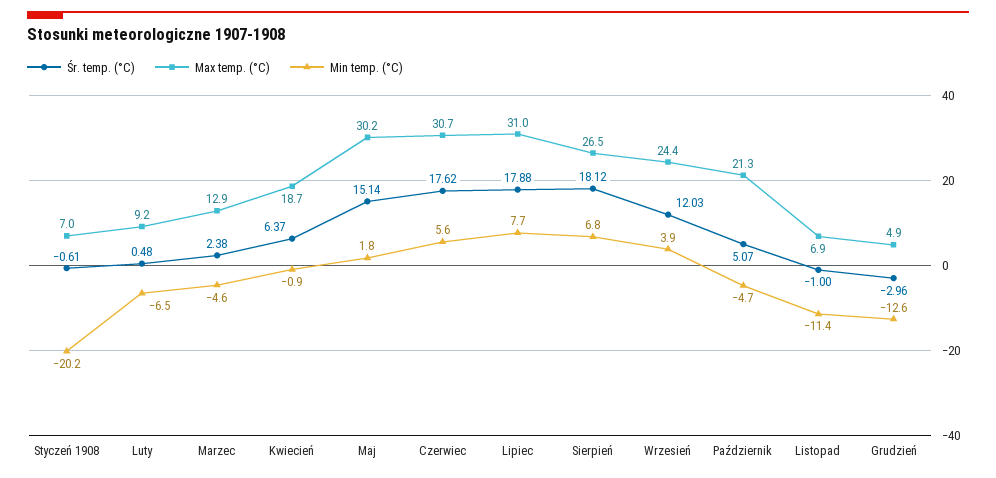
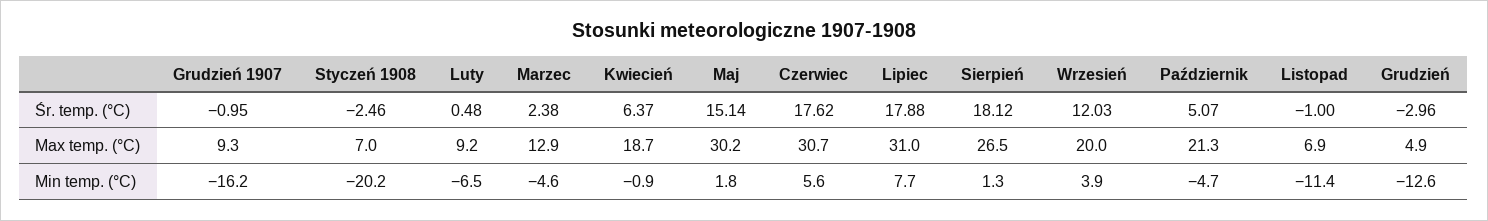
Śr. temp. (°C), Styczeń 1908: -0.61 -> -2.46
Min temp. (°C), Sierpień: 6.8 -> 1.3
Max temp. (°C), Wrzesień: 24.4 -> 20
Śr. temp. (°C), Grudzień 1907: none -> -0.95
Max temp. (°C), Grudzień 1907: none -> 9.3
Min temp. (°C), Grudzień 1907: none -> -16.2

